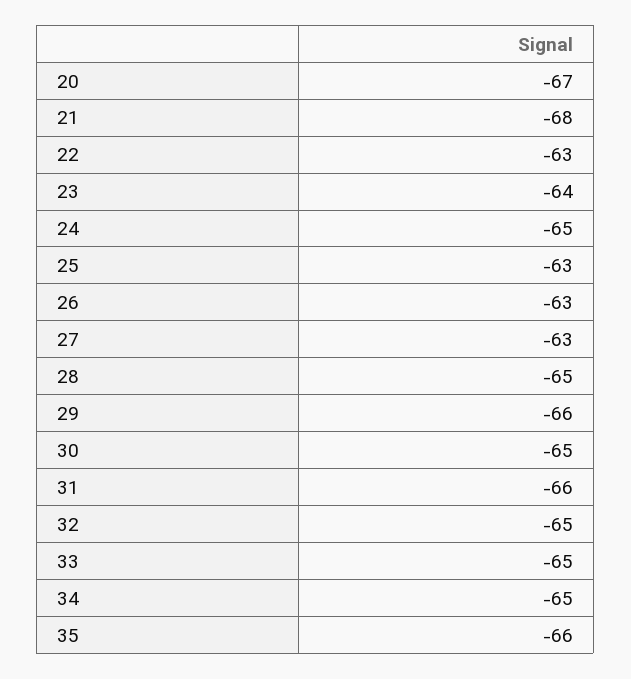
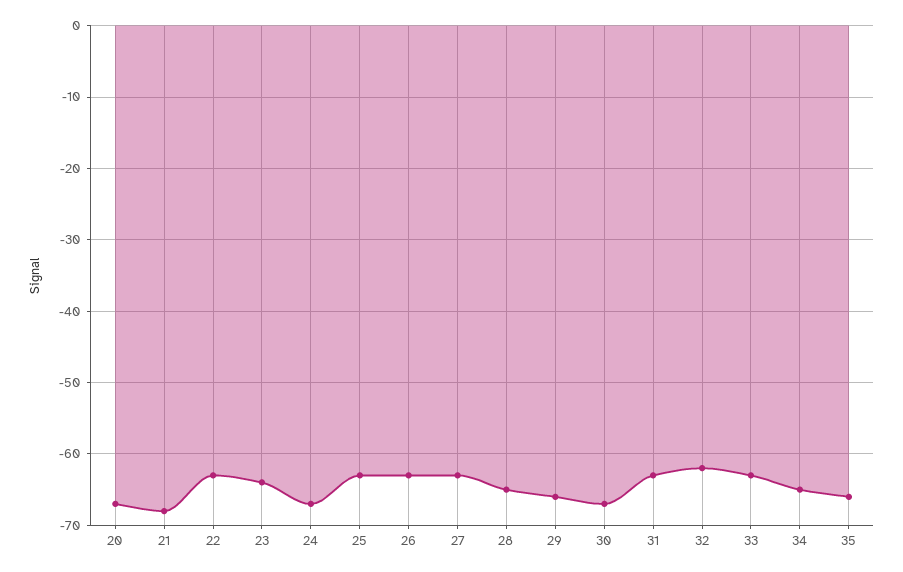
24: -65 -> -67
30: -65 -> -67
31: -66 -> -63
32: -65 -> -62
33: -65 -> -63

